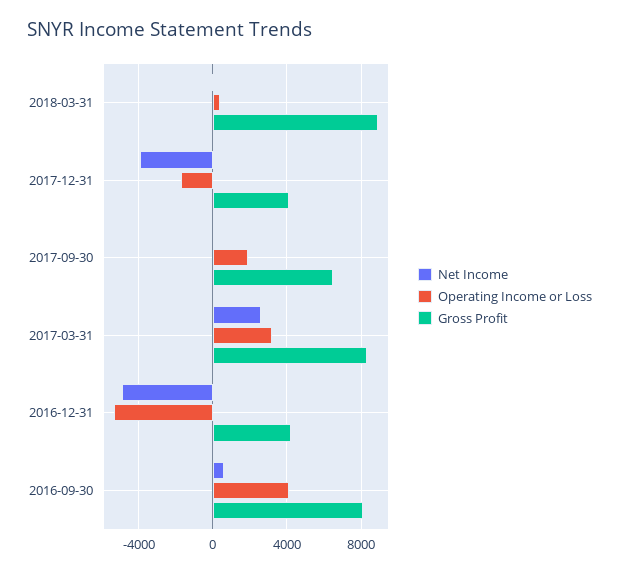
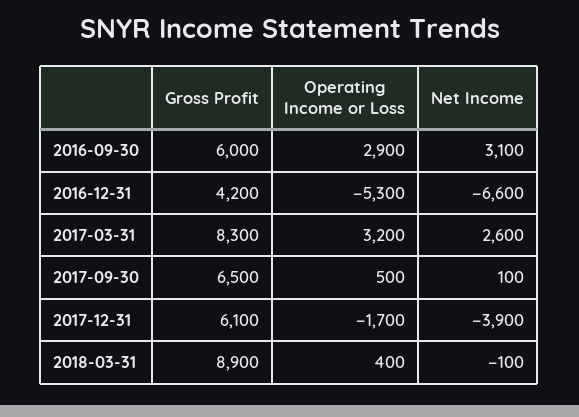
Gross Profit, 2017-12-31: 4000 -> 6100
Operating Income or Loss, 2017-09-30: 2000 -> 500
Net Income, 2016-12-31: -5000 -> -6600
Net Income, 2016-09-30: 500 -> 3100
Operating Income or Loss, 2016-09-30: 4000 -> 2900
Gross Profit, 2016-09-30: 8000 -> 6000

